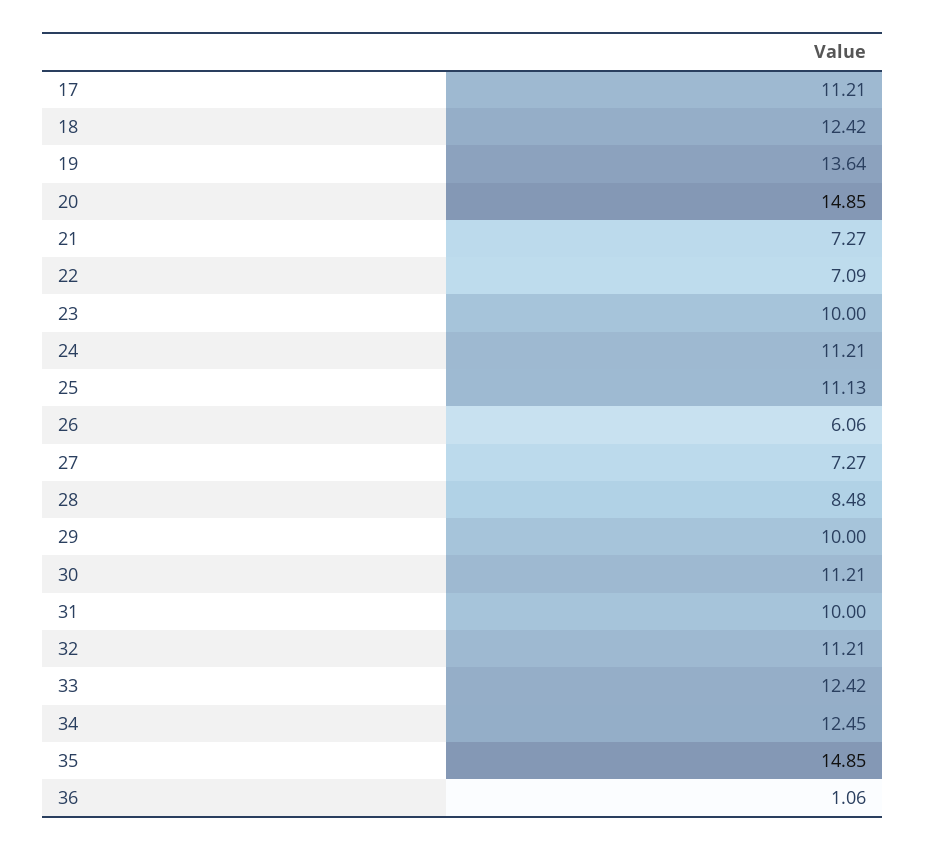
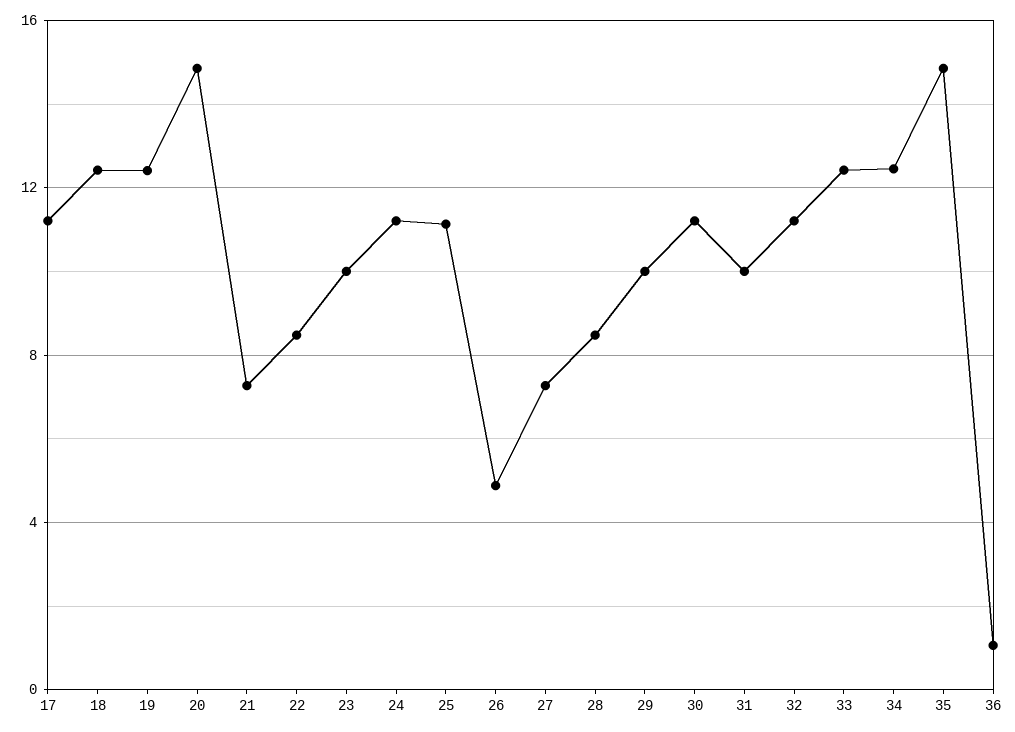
19: 13.64 -> 12.5
22: 7.09 -> 8.5
26: 6.06 -> 5

